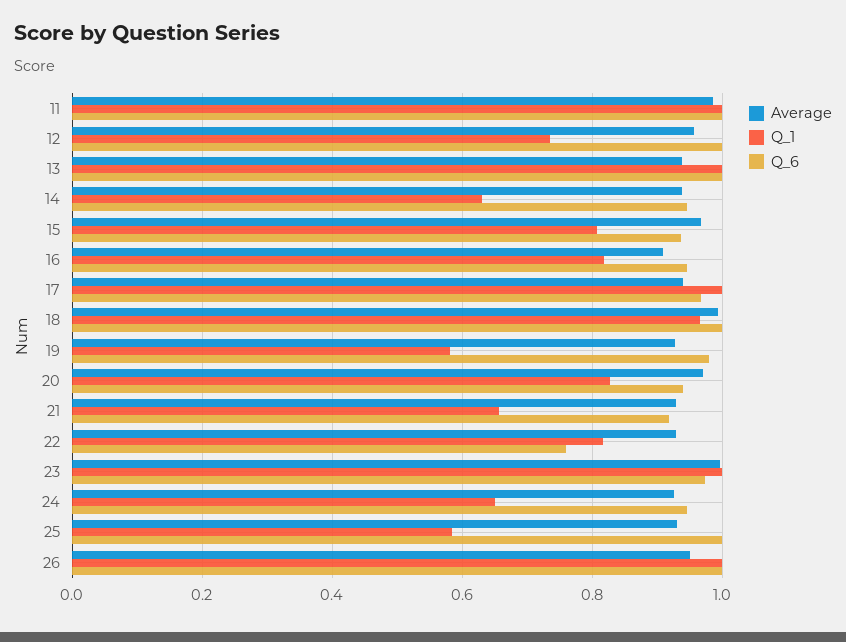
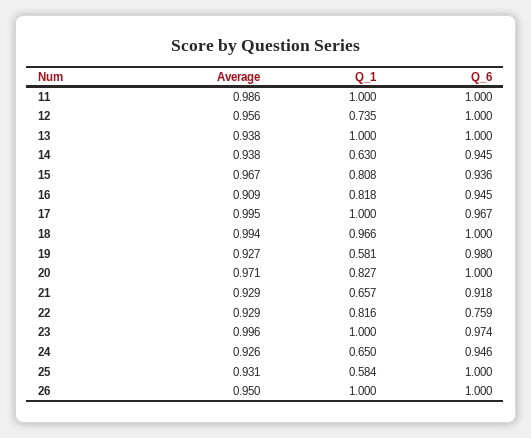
Average, 17: 0.94 -> 0.995
Q_6, 20: 0.94 -> 1

